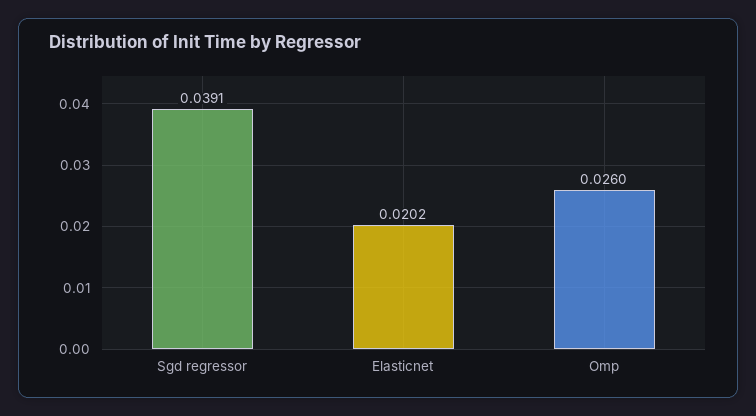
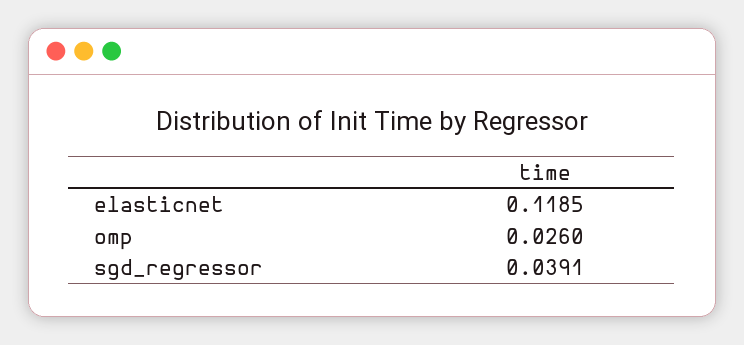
Elasticnet: 0.0202 -> 0.1185

